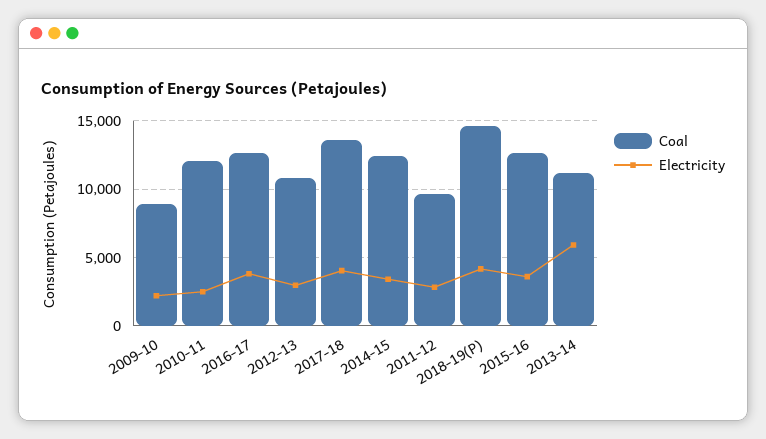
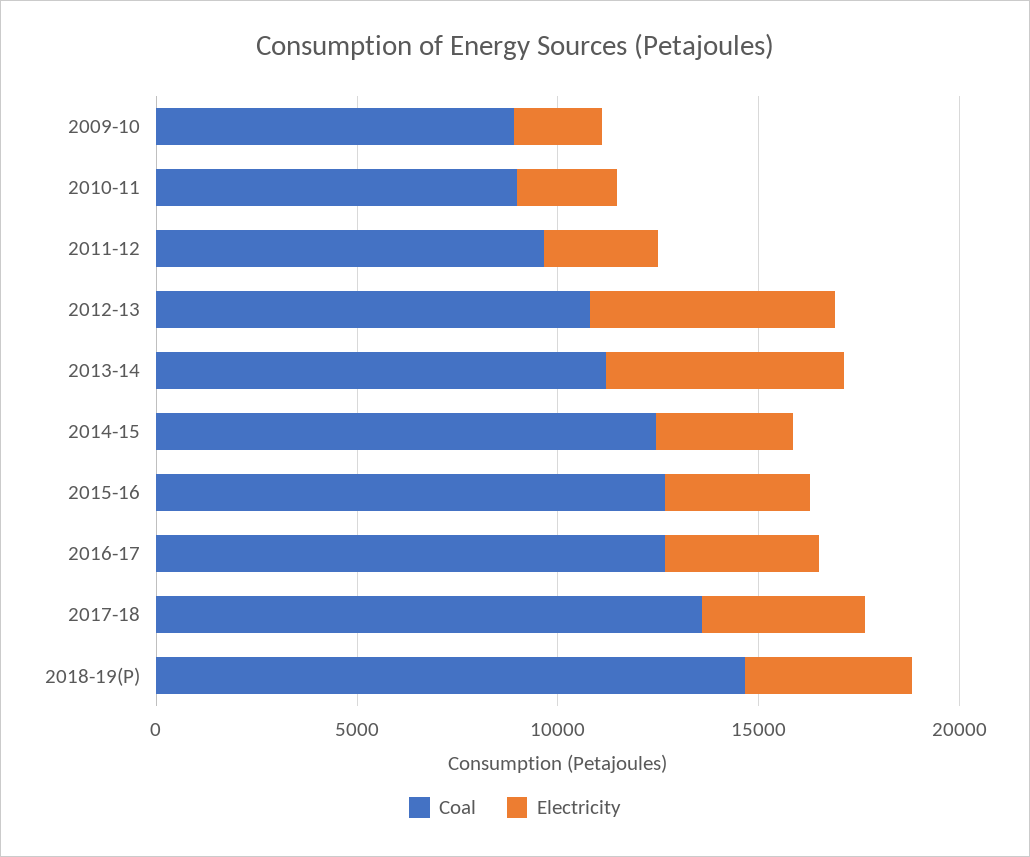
Coal, 2010-11: 12000 -> 9000
Electricity, 2012-13: 3000 -> 6000

